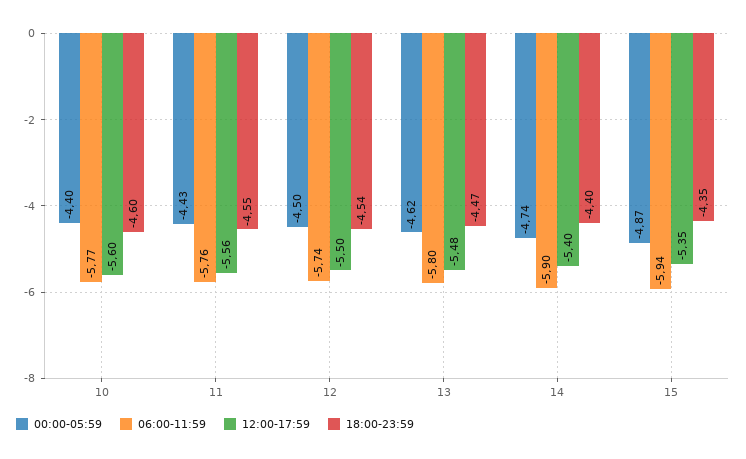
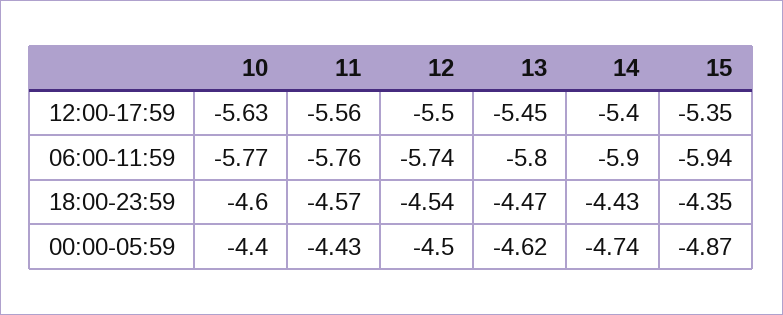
12:00-17:59, 10: -5.6 -> -5.63
18:00-23:59, 11: -4.55 -> -4.57
12:00-17:59, 13: -5.48 -> -5.45
18:00-23:59, 14: -4.4 -> -4.43

